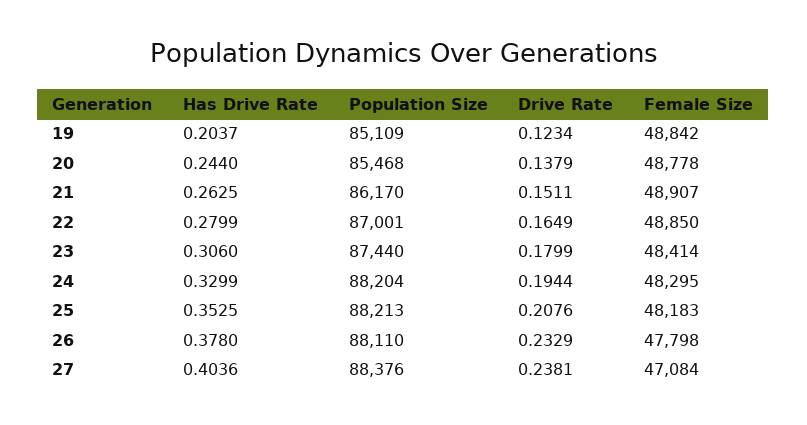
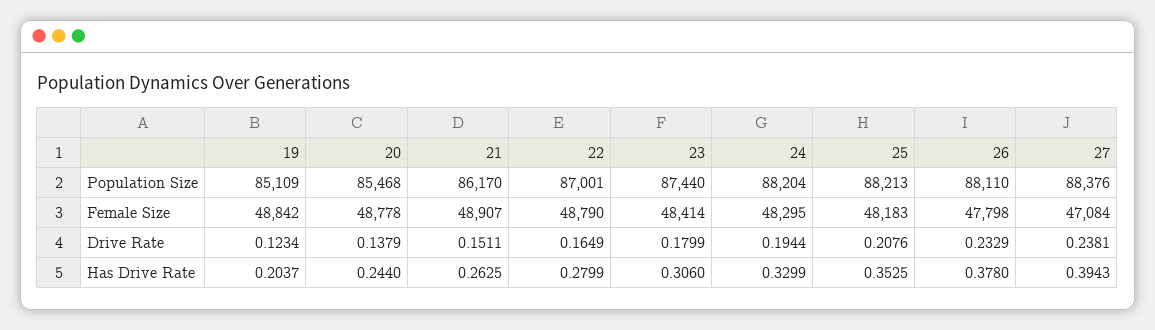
Female Size, 22: 48850 -> 48790
Has Drive Rate, 27: 0.4036 -> 0.3943

